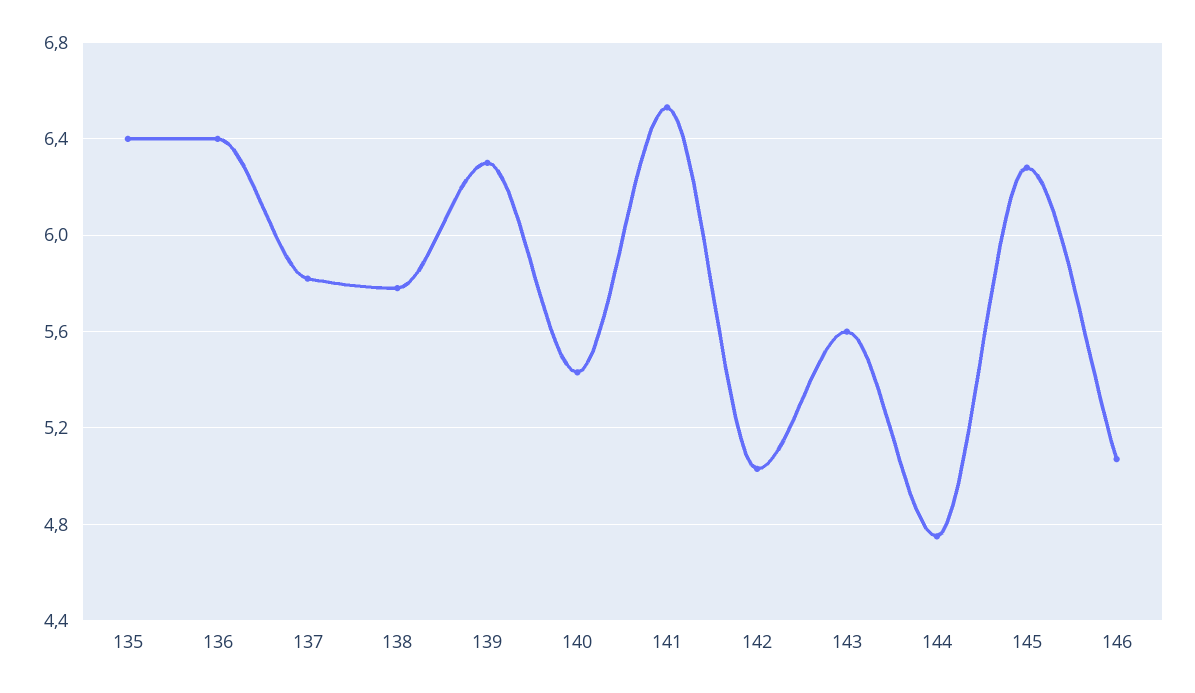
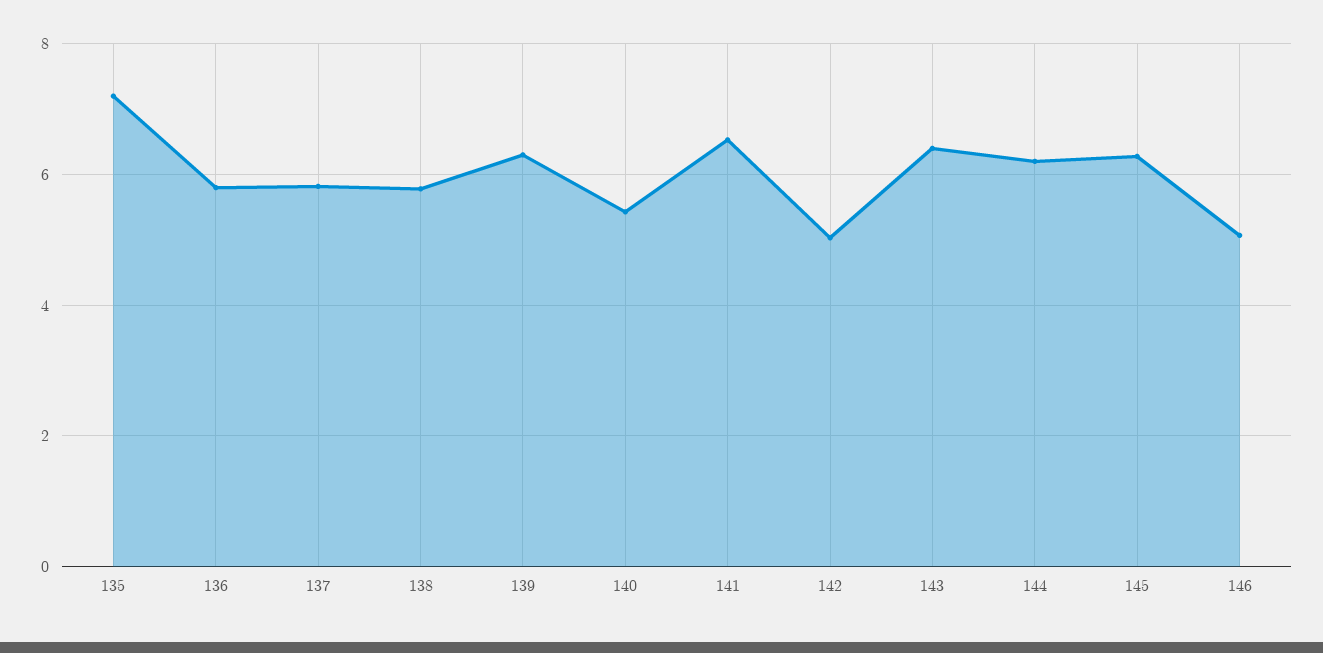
135: 6.4 -> 7.2
136: 6.4 -> 5.8
143: 5.6 -> 6.4
144: 4.75 -> 6.2

